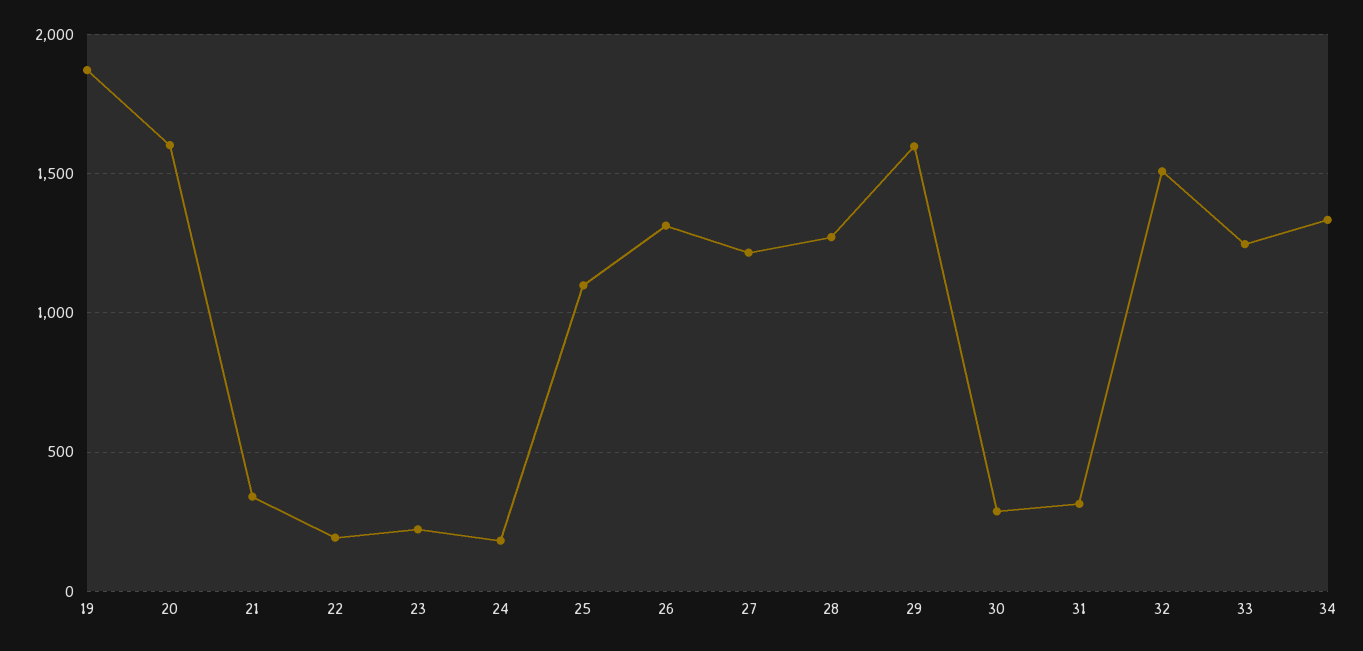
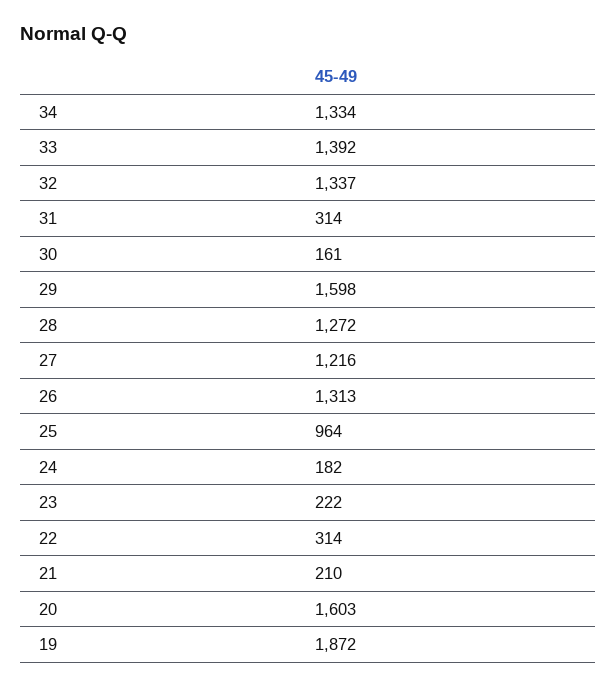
21: 350 -> 210
22: 200 -> 314
25: 1100 -> 964
30: 300 -> 161
32: 1500 -> 1337
33: 1250 -> 1392

